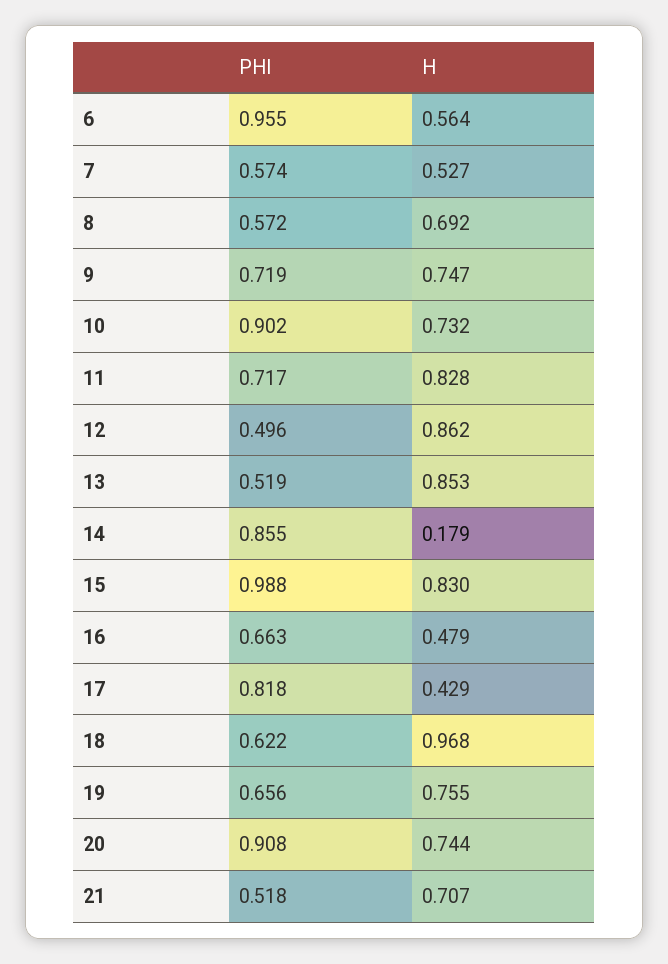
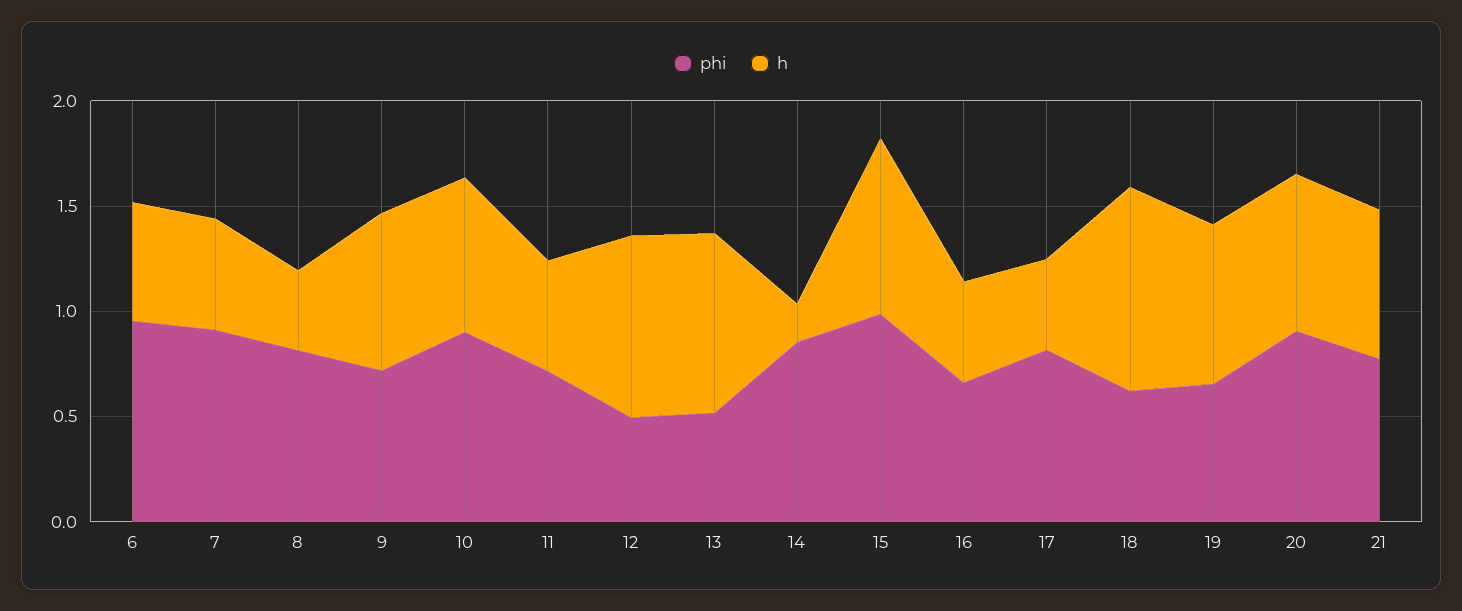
PHI, 7: 0.574 -> 0.9
PHI, 8: 0.572 -> 0.8
H, 8: 0.692 -> 0.4
H, 11: 0.828 -> 0.5
PHI, 21: 0.518 -> 0.8

